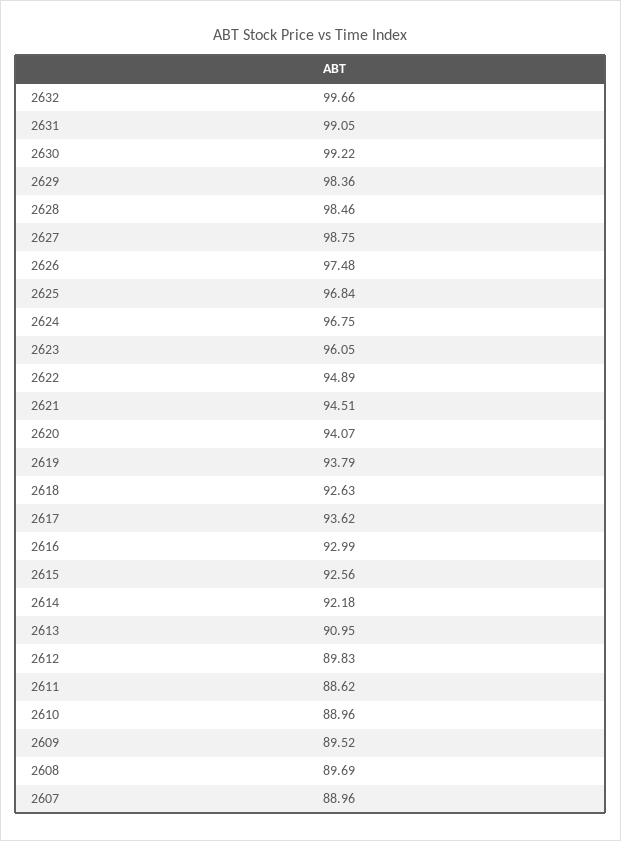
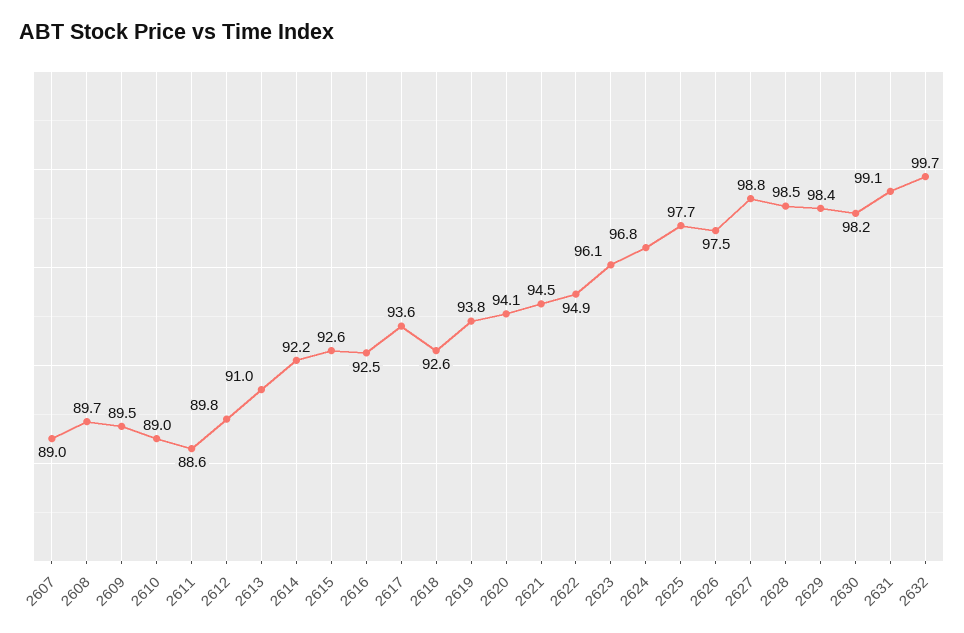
2630: 99.22 -> 98.2
2625: 96.84 -> 97.7
2616: 92.99 -> 92.5

